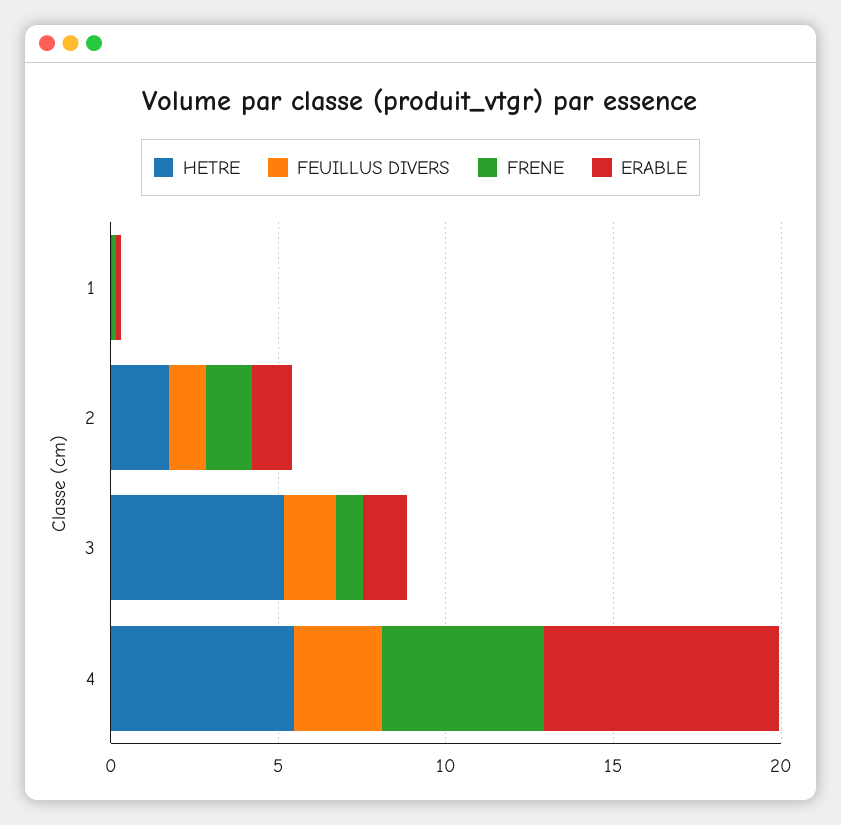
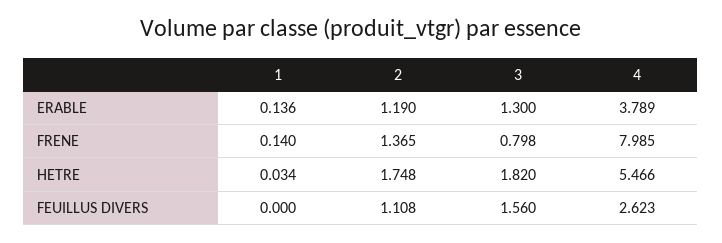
HETRE, 3: 5 -> 1.82
FRENE, 4: 5 -> 7.985
ERABLE, 4: 7 -> 3.789

